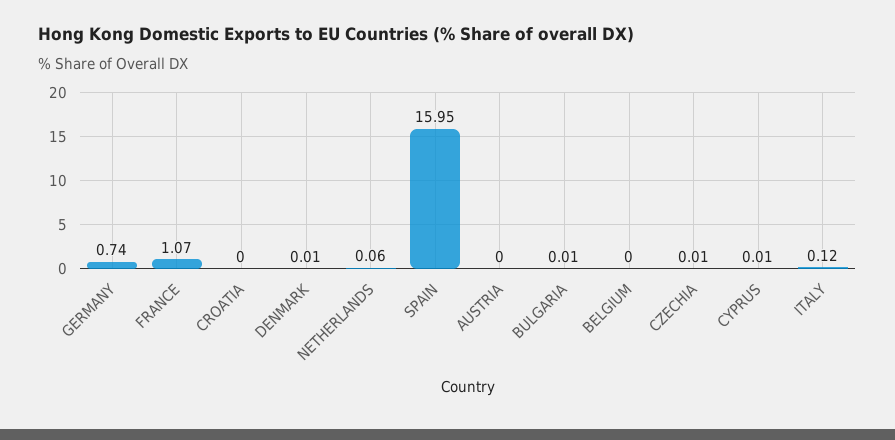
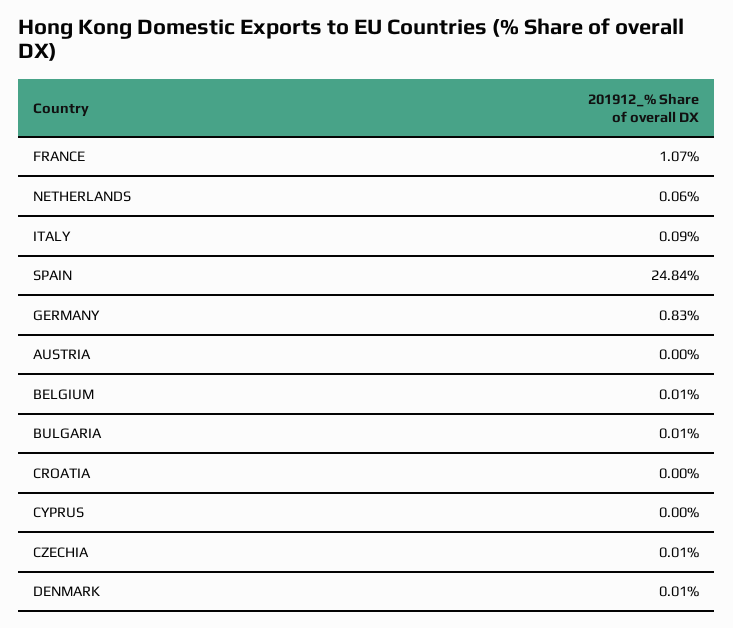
GERMANY: 0.74 -> 0.83
SPAIN: 15.95 -> 24.84
BELGIUM: 0 -> 0.01
CYPRUS: 0.01 -> 0
ITALY: 0.12 -> 0.09

